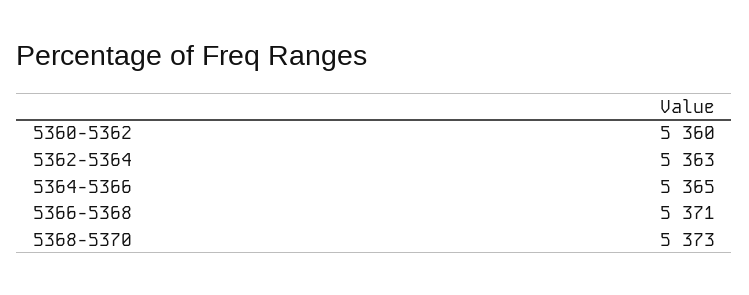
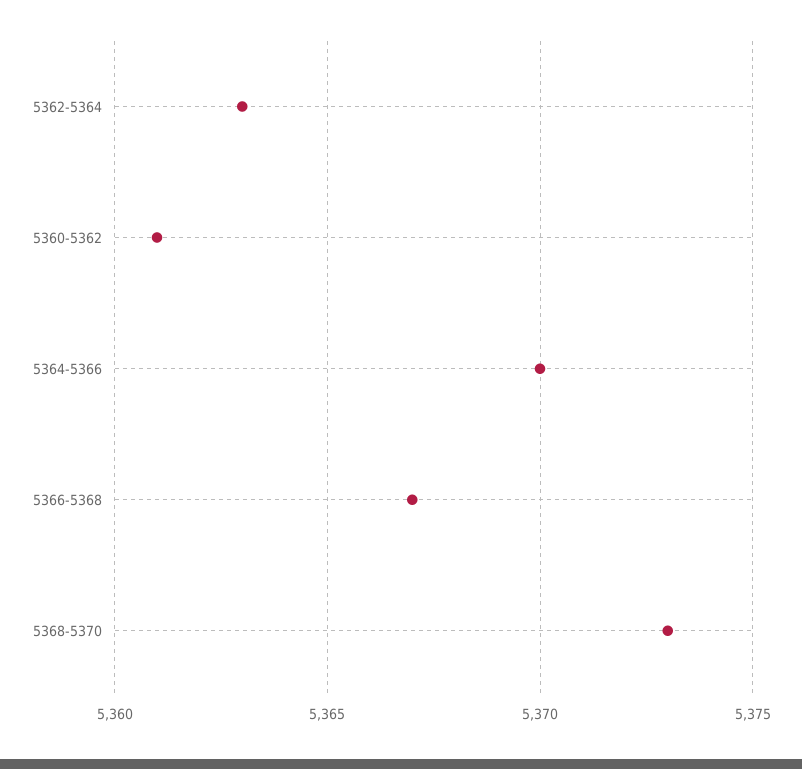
5360-5362: 5360 -> 5361
5364-5366: 5365 -> 5370
5366-5368: 5371 -> 5367

